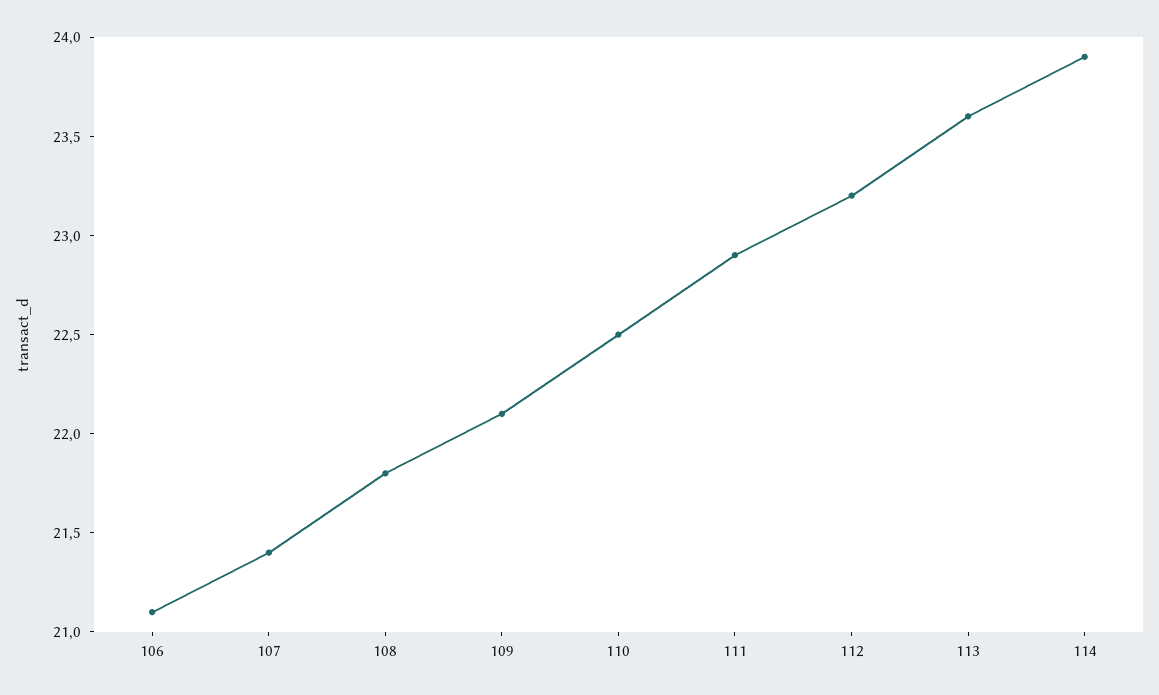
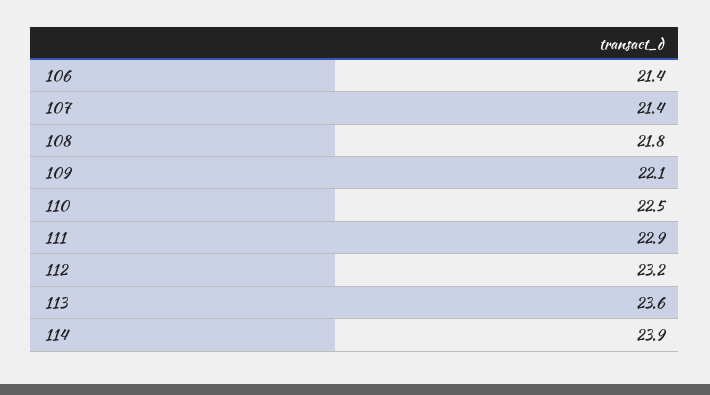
106: 21.1 -> 21.4

